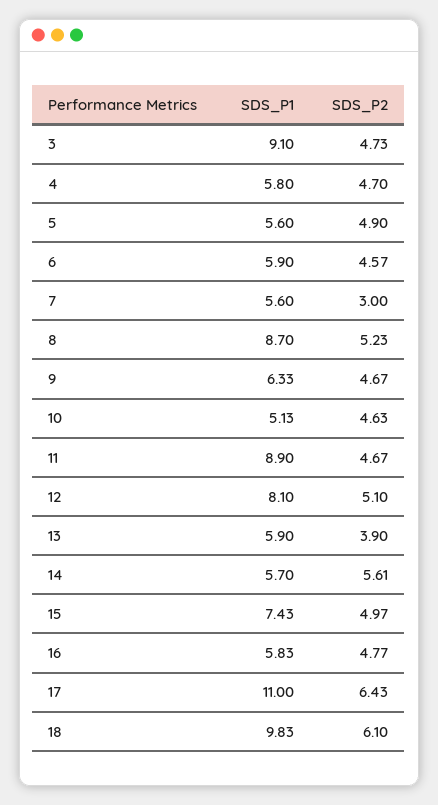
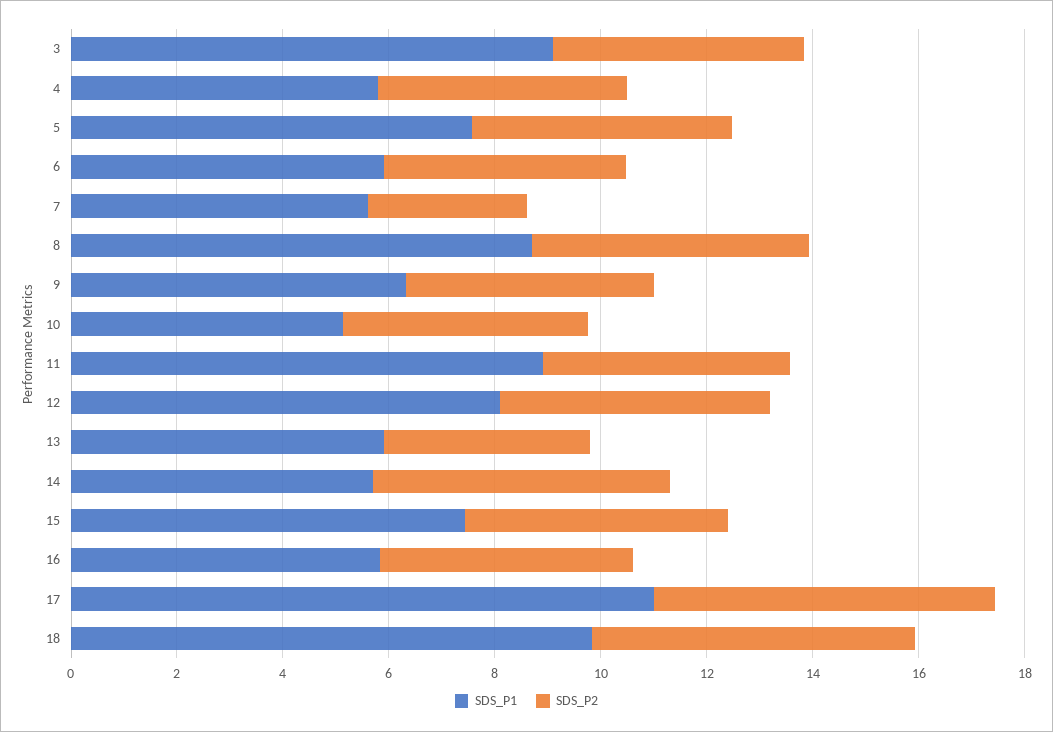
SDS_P1, 5: 5.6 -> 7.5

